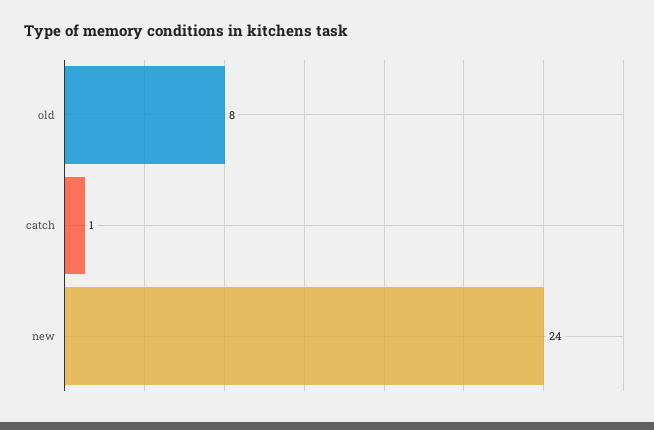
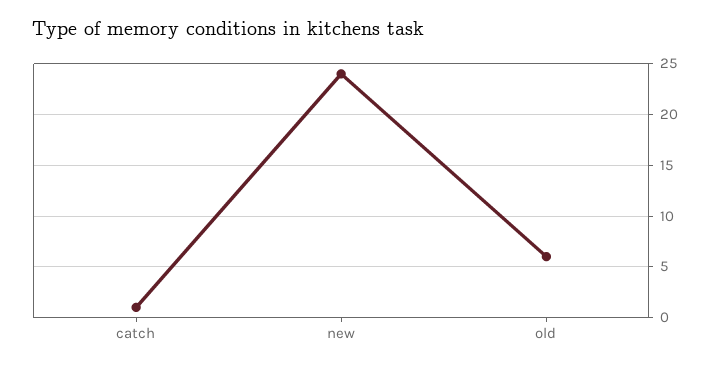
old: 8 -> 6

